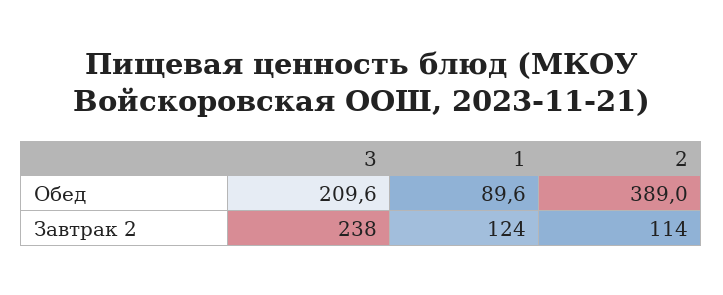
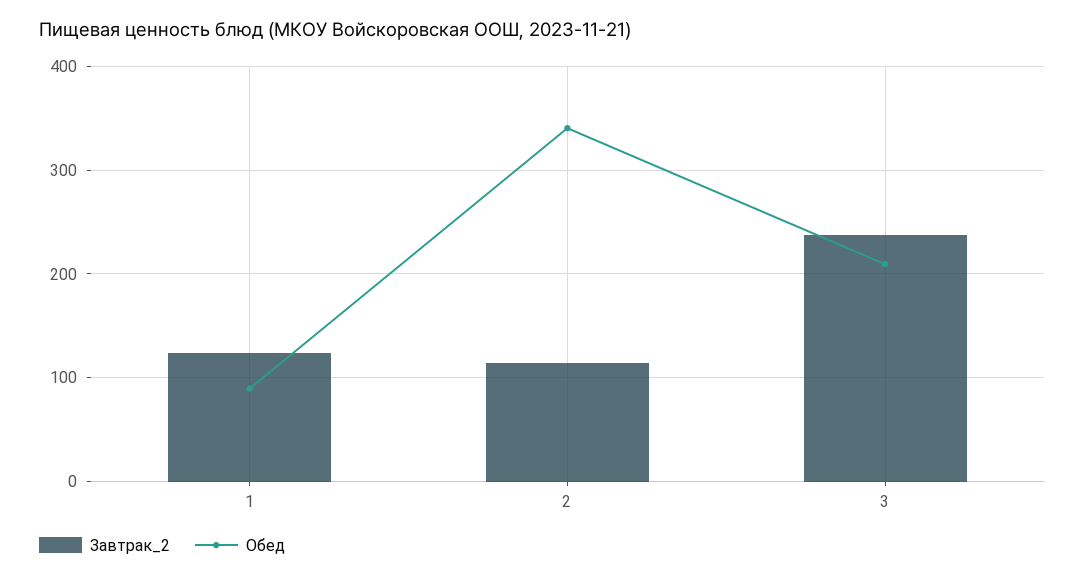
Обед, 2: 389 -> 340

